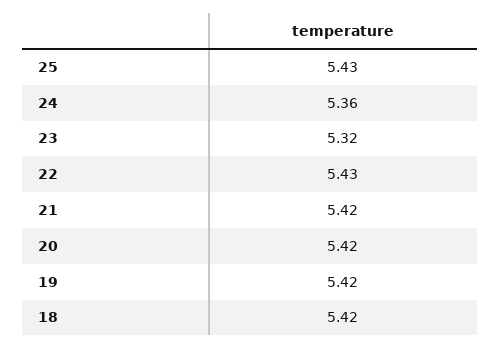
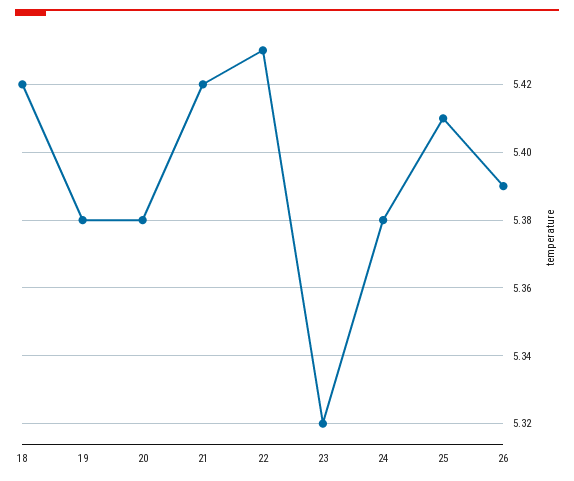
25: 5.43 -> 5.41
24: 5.36 -> 5.38
20: 5.42 -> 5.38
19: 5.42 -> 5.38
26: none -> 5.39

